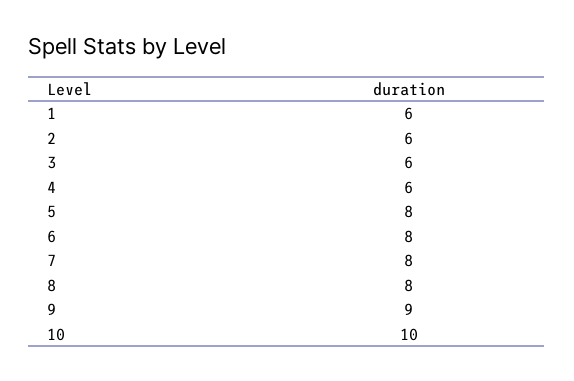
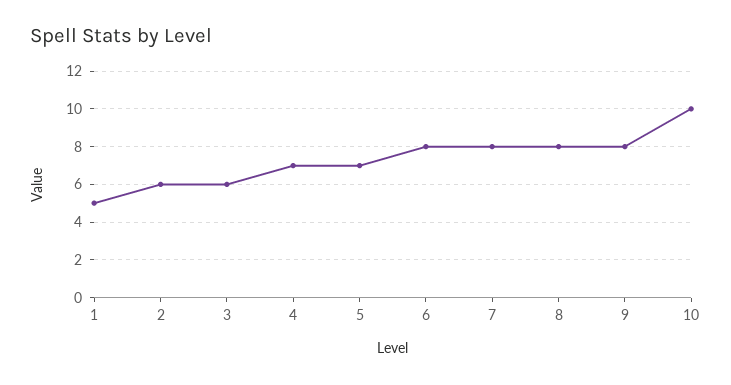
1: 6 -> 5
4: 6 -> 7
5: 8 -> 7
9: 9 -> 8

